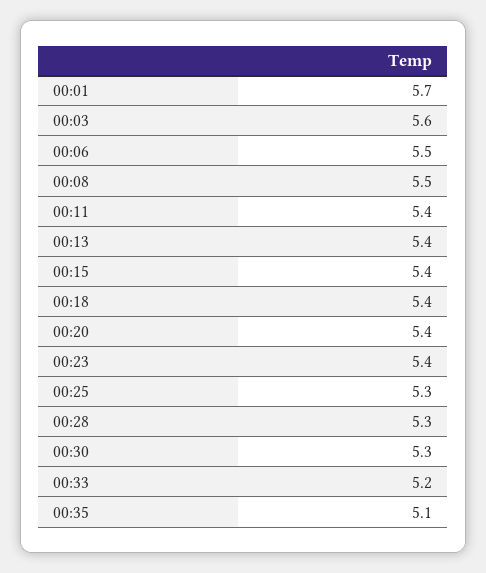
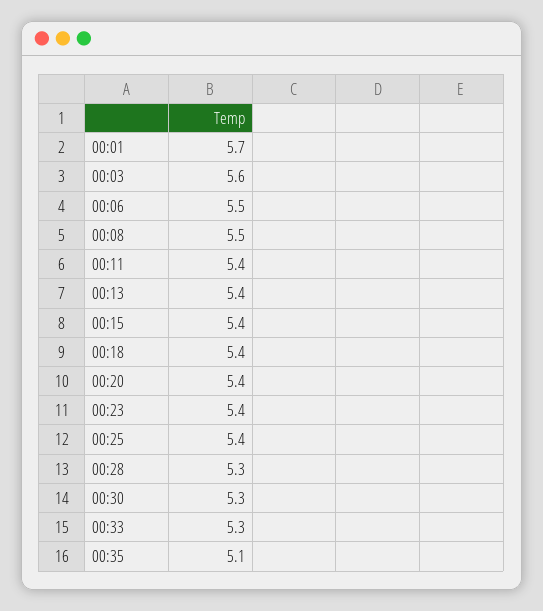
00:25: 5.3 -> 5.4
00:33: 5.2 -> 5.3

